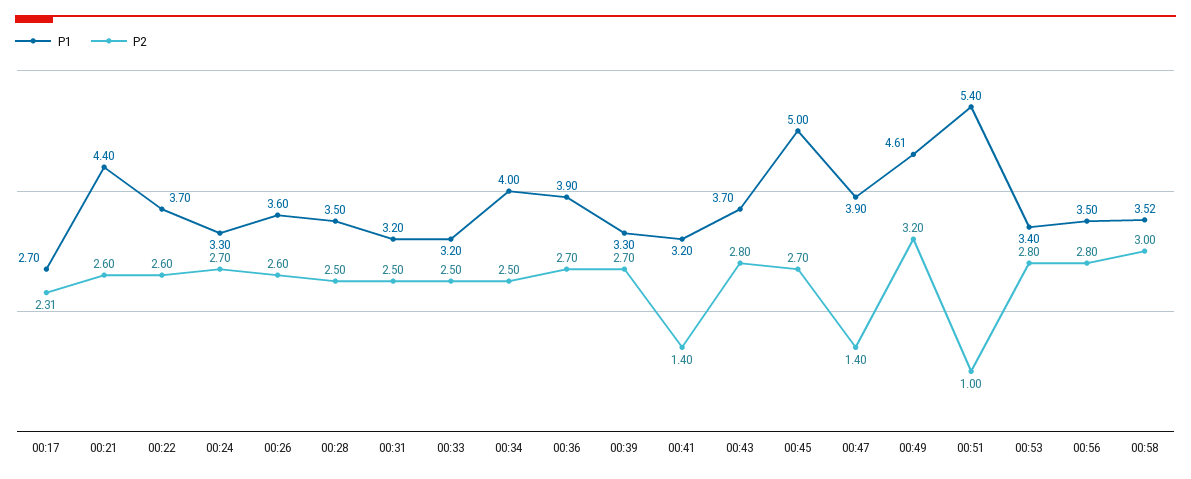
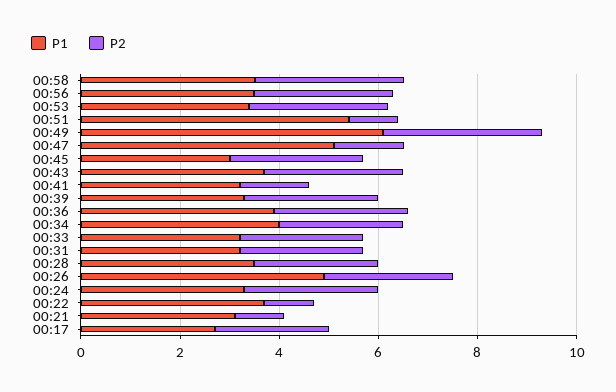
P1, 00:21: 4.4 -> 3
P2, 00:21: 2.6 -> 1
P2, 00:22: 2.6 -> 1
P1, 00:26: 3.6 -> 5
P1, 00:45: 5 -> 3
P1, 00:47: 3.9 -> 5
P1, 00:49: 4.61 -> 6

